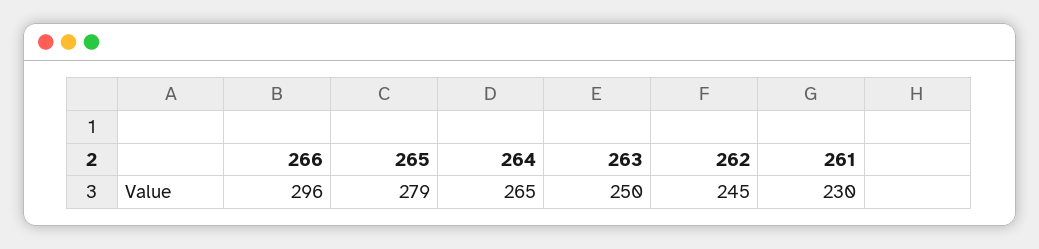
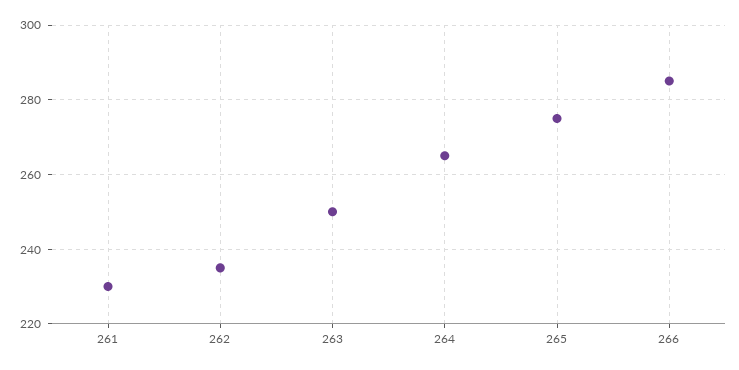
266: 296 -> 285
265: 279 -> 275
262: 245 -> 235

